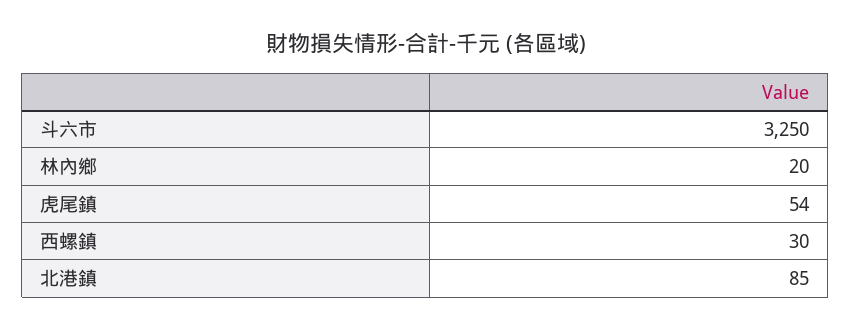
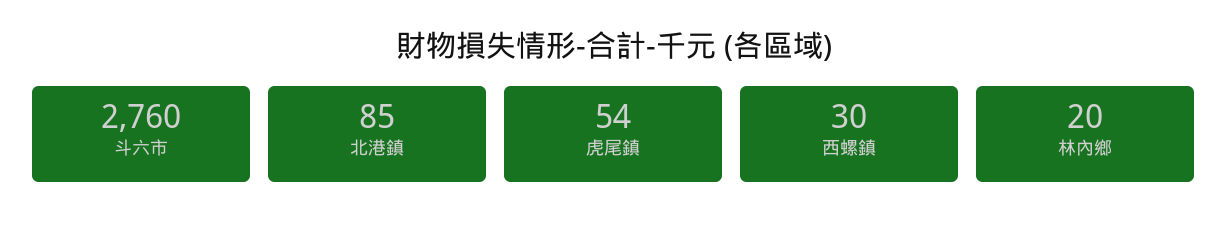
斗六市: 3250 -> 2760

